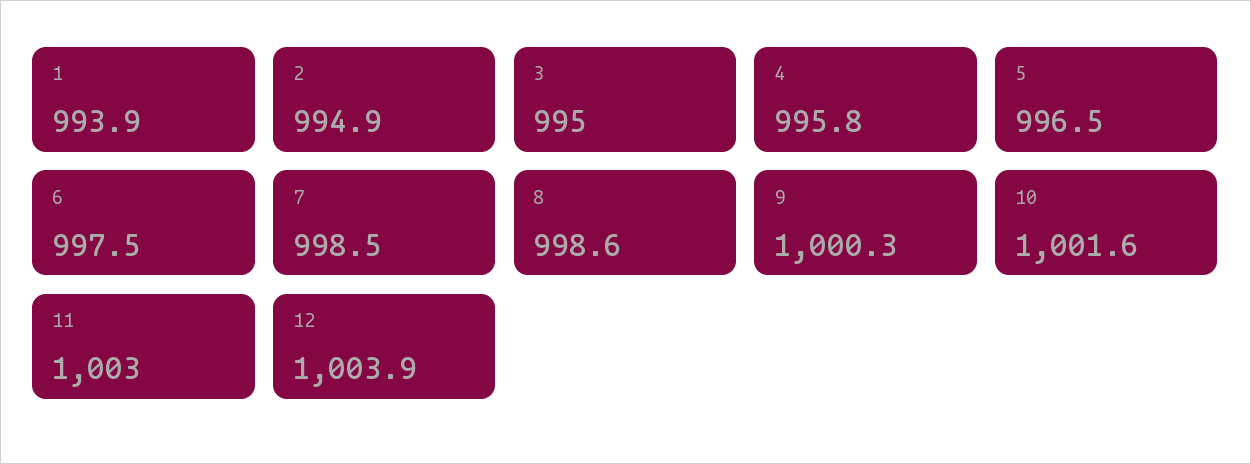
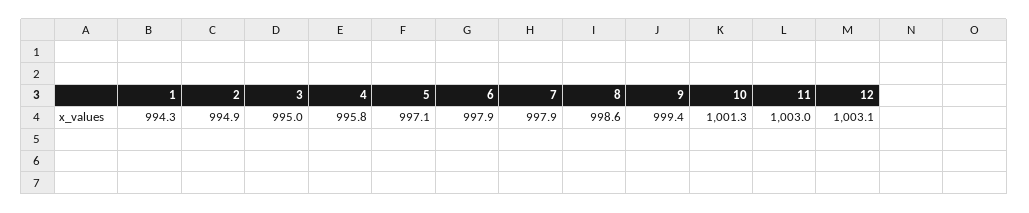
1: 993.9 -> 994.3
5: 996.5 -> 997.1
6: 997.5 -> 997.9
7: 998.5 -> 997.9
9: 1000.3 -> 999.4
10: 1001.6 -> 1001.3
12: 1003.9 -> 1003.1

